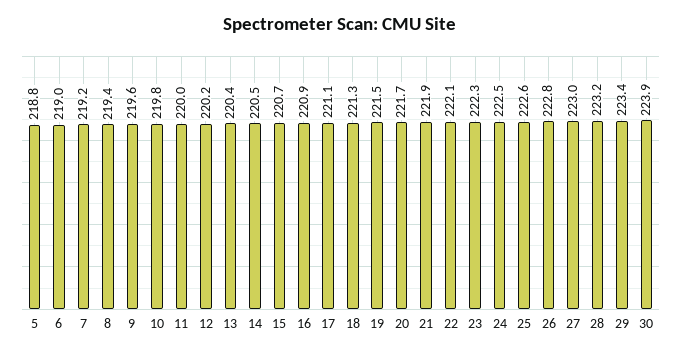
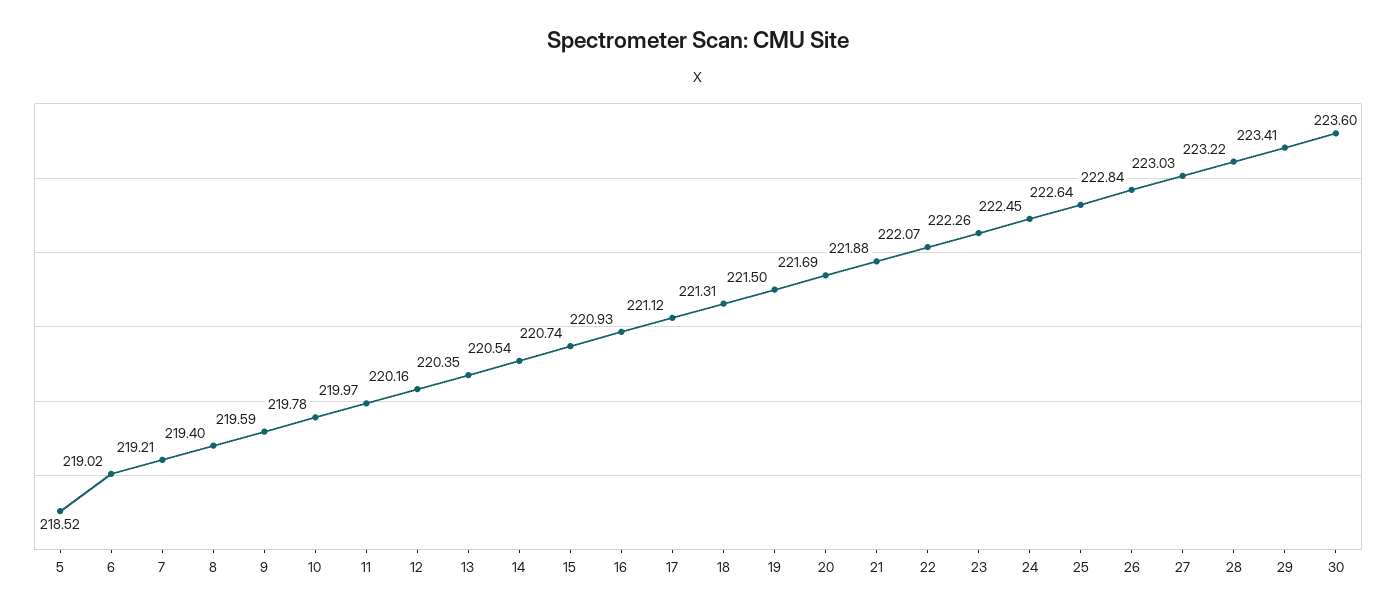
5: 218.8 -> 218.52
30: 223.9 -> 223.6

